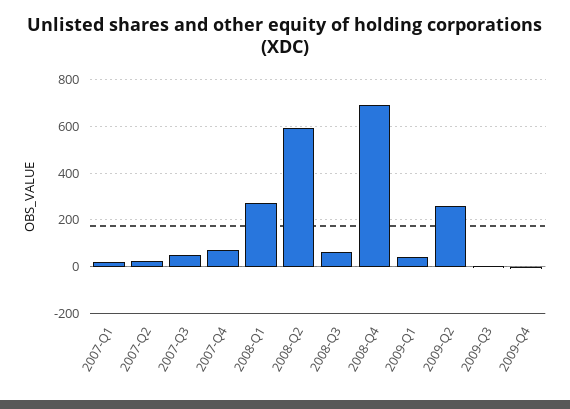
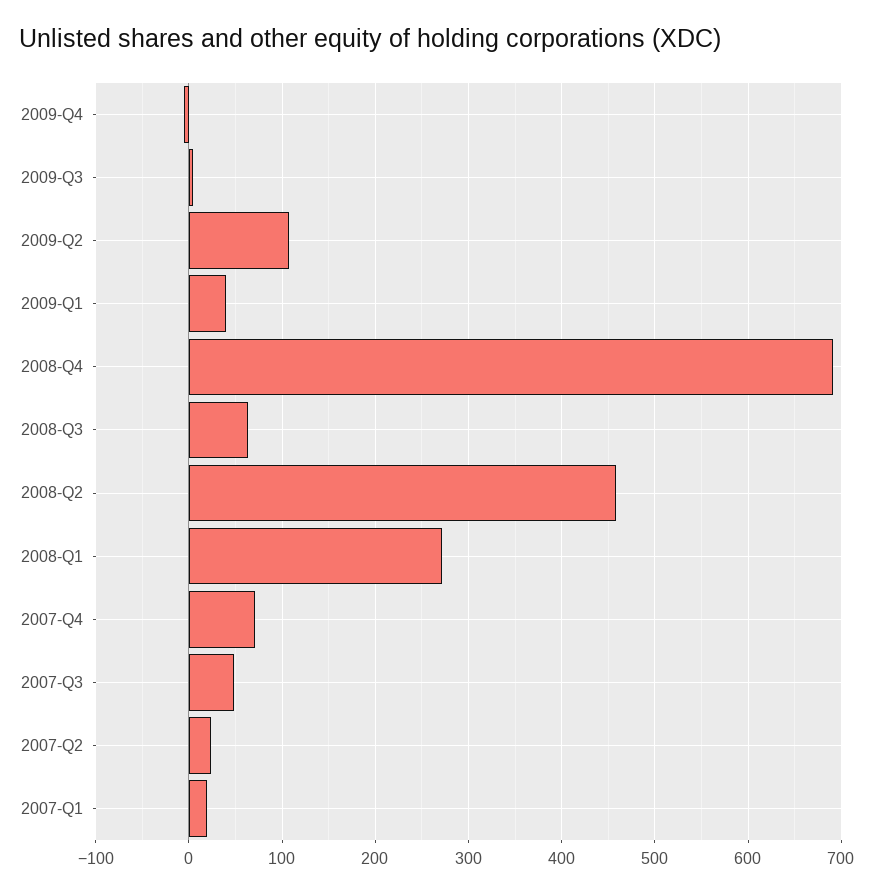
2008-Q2: 600 -> 460
2009-Q2: 250 -> 110

